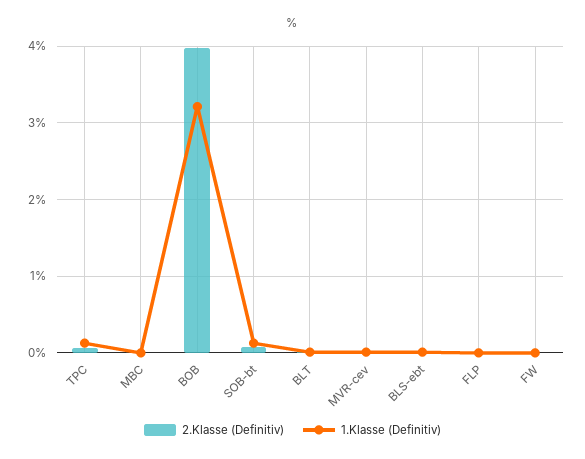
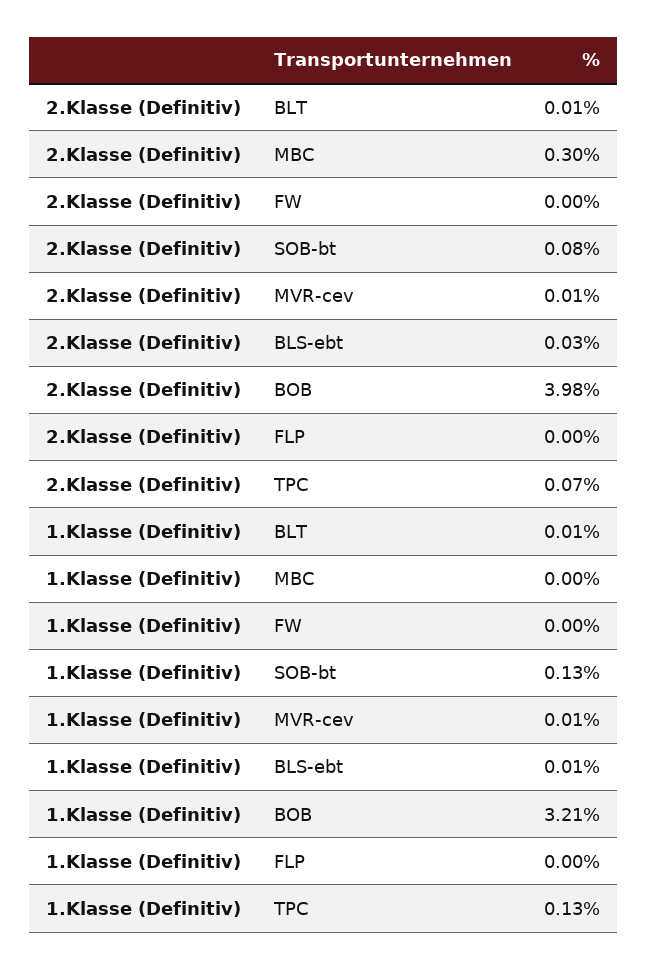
2.Klasse (Definitiv), MBC: 0 -> 0.3

